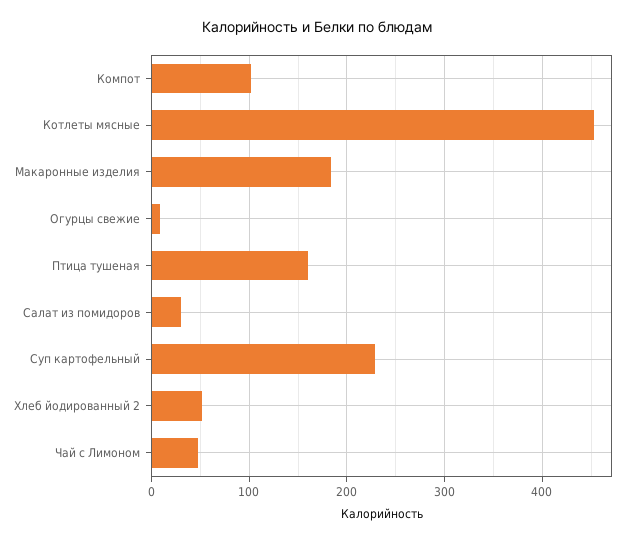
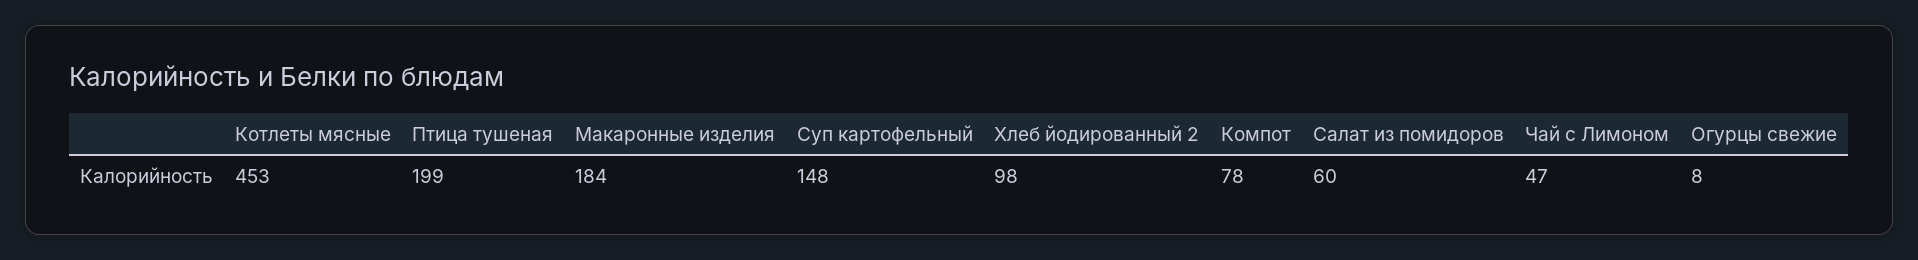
Компот: 100 -> 78
Птица тушеная: 160 -> 199
Салат из помидоров: 30 -> 60
Суп картофельный: 230 -> 148
Хлеб йодированный 2: 50 -> 98

